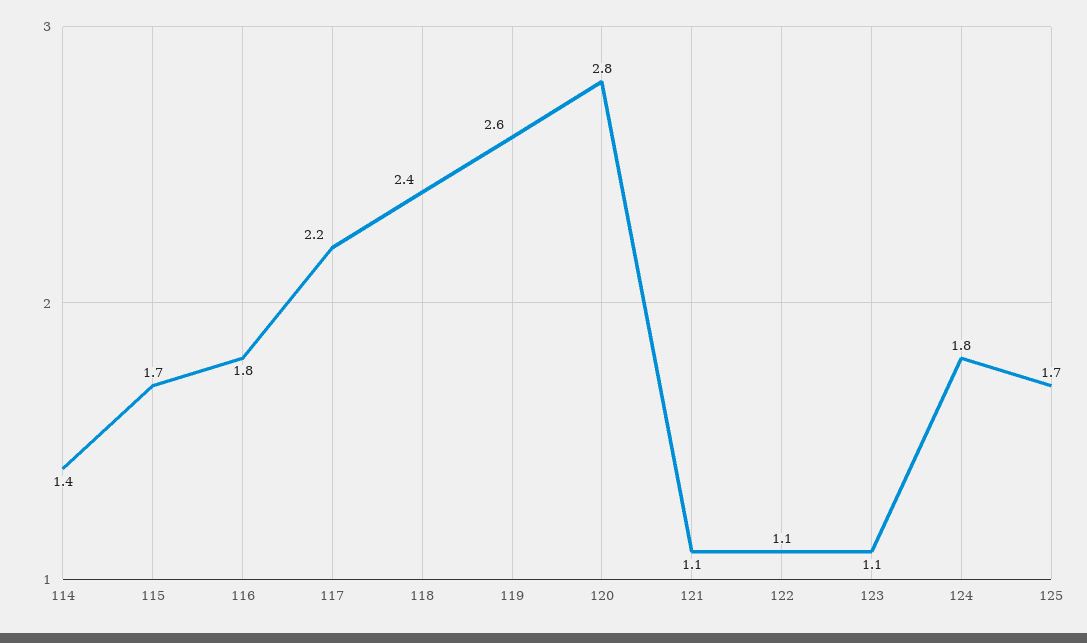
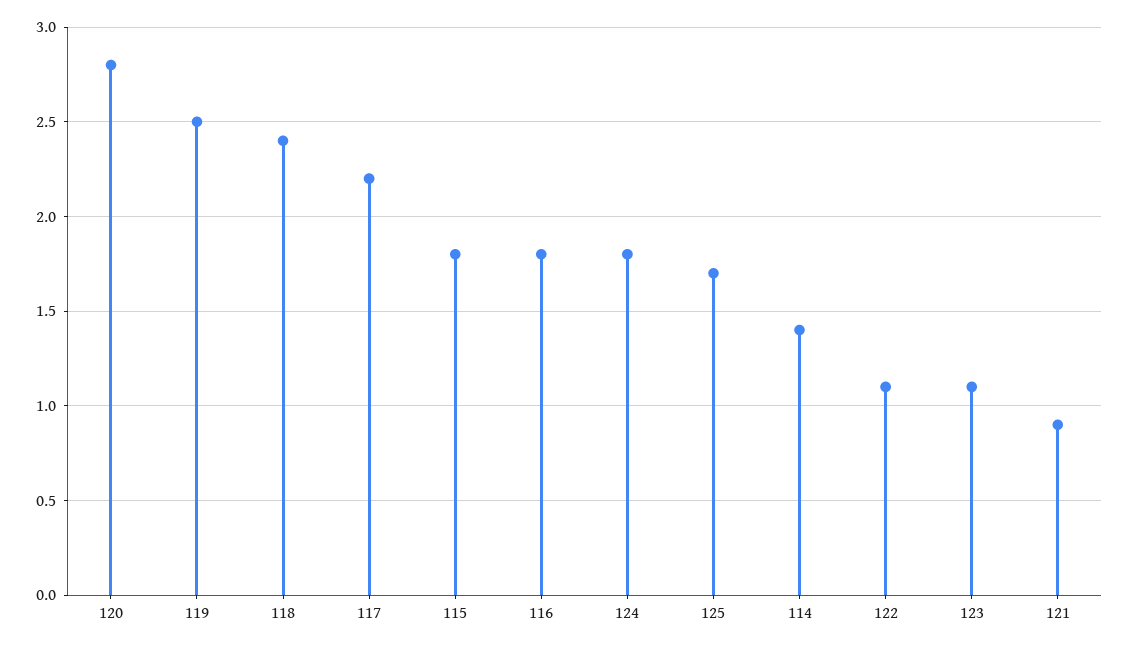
115: 1.7 -> 1.8
119: 2.6 -> 2.5
121: 1.1 -> 0.9

